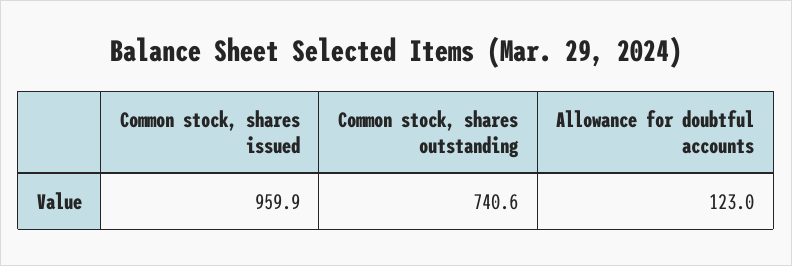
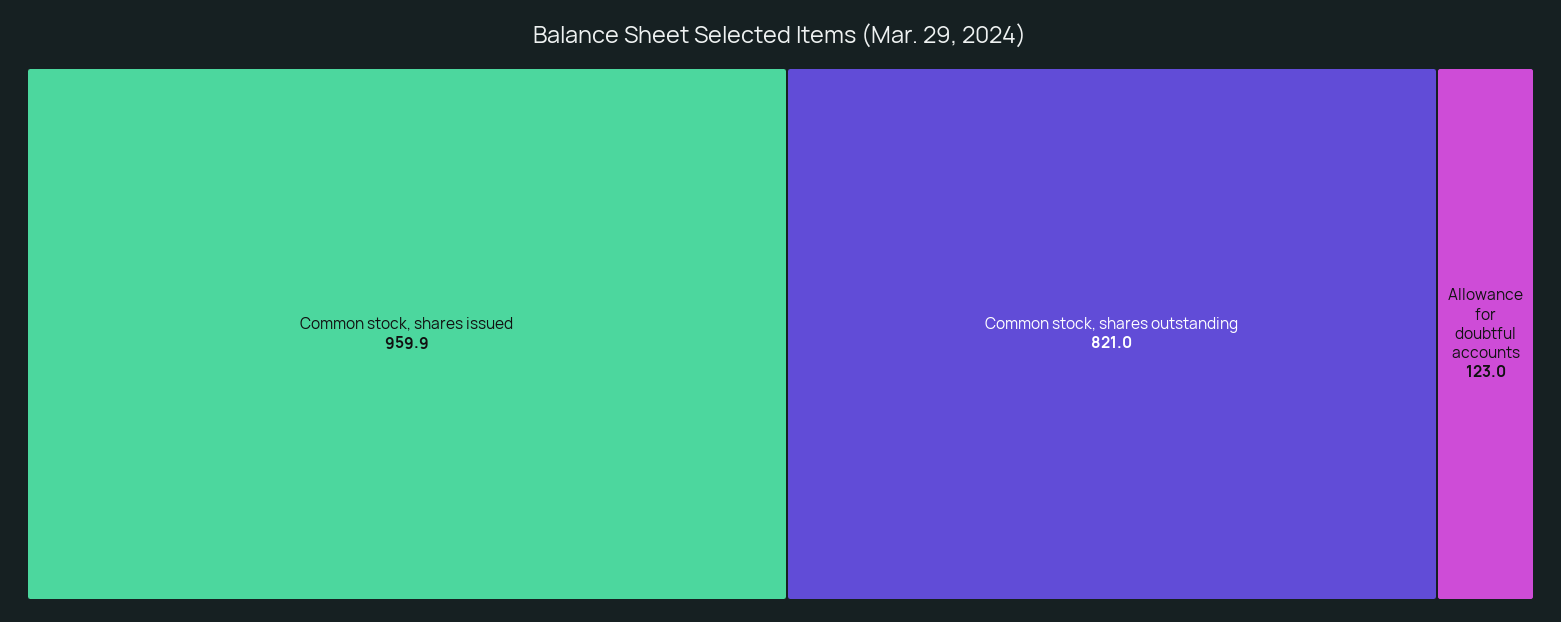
Common stock, shares outstanding: 740.6 -> 821

